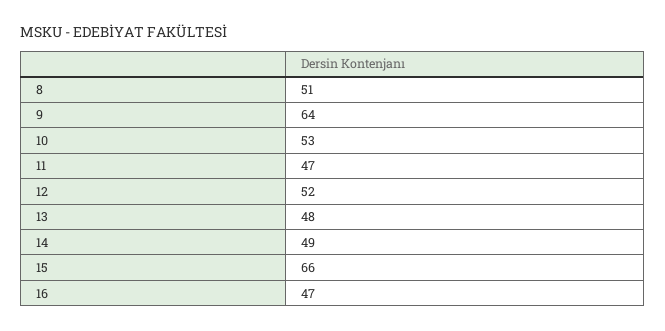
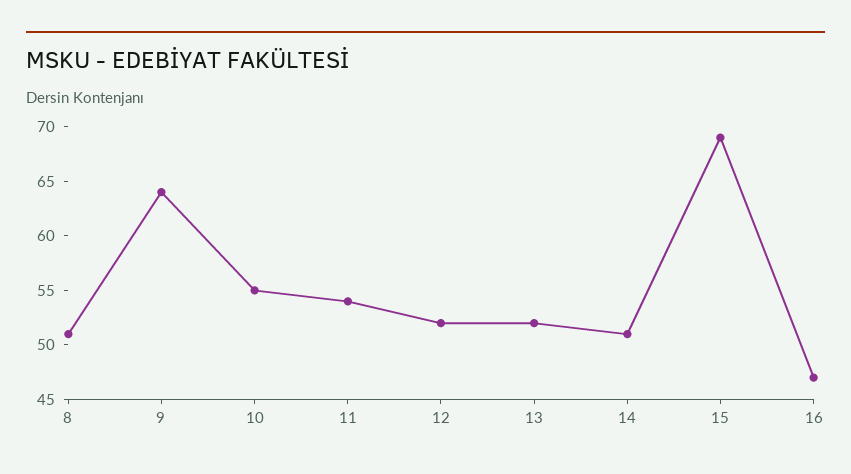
10: 53 -> 55
11: 47 -> 54
13: 48 -> 52
14: 49 -> 51
15: 66 -> 69

